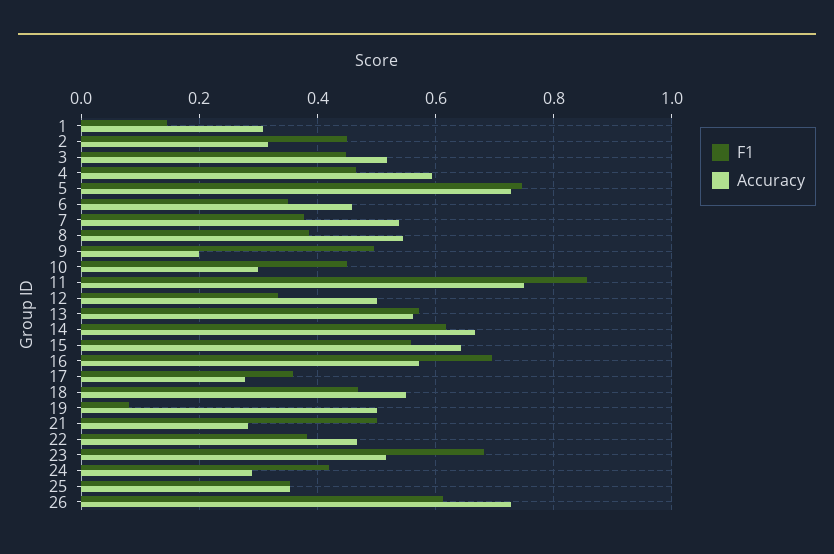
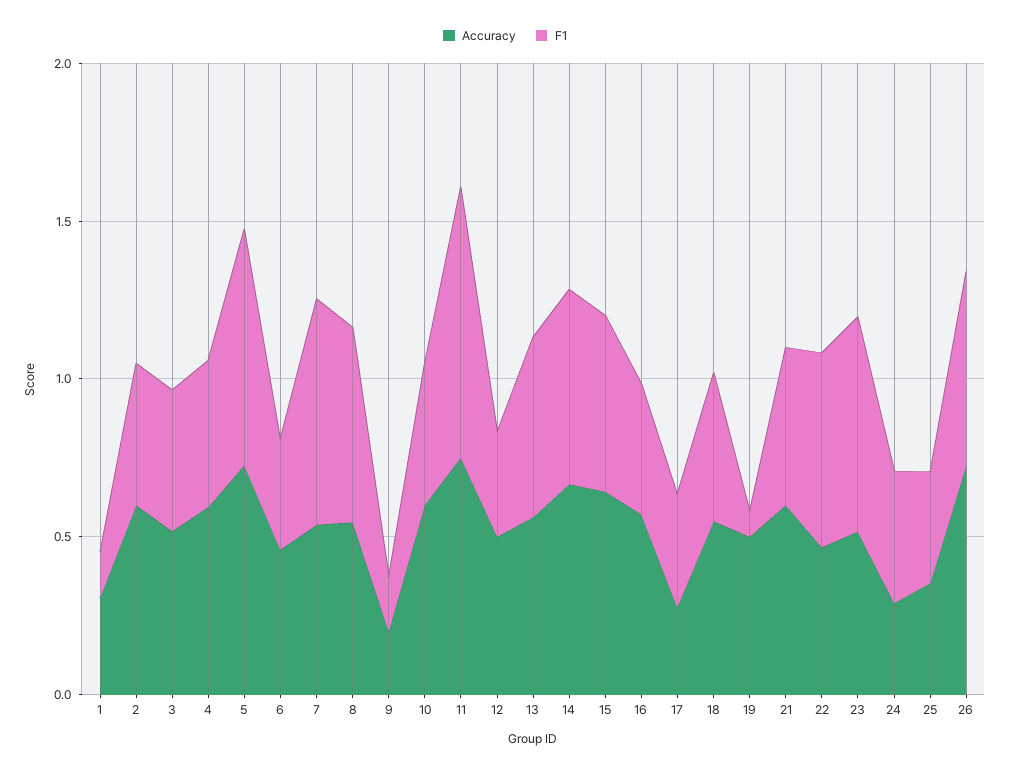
Accuracy, 2: 0.32 -> 0.6
F1, 7: 0.38 -> 0.7
F1, 8: 0.38 -> 0.6
F1, 9: 0.5 -> 0.2
Accuracy, 10: 0.3 -> 0.6
F1, 16: 0.7 -> 0.4
Accuracy, 21: 0.28 -> 0.6
F1, 22: 0.38 -> 0.6

